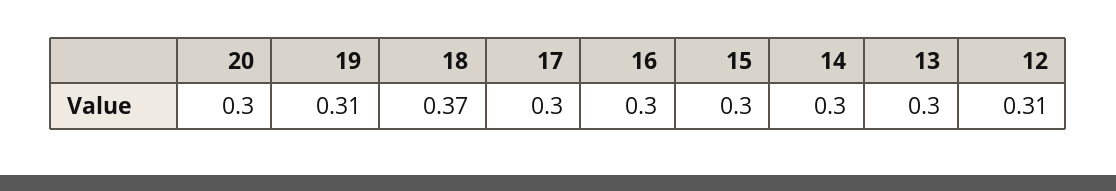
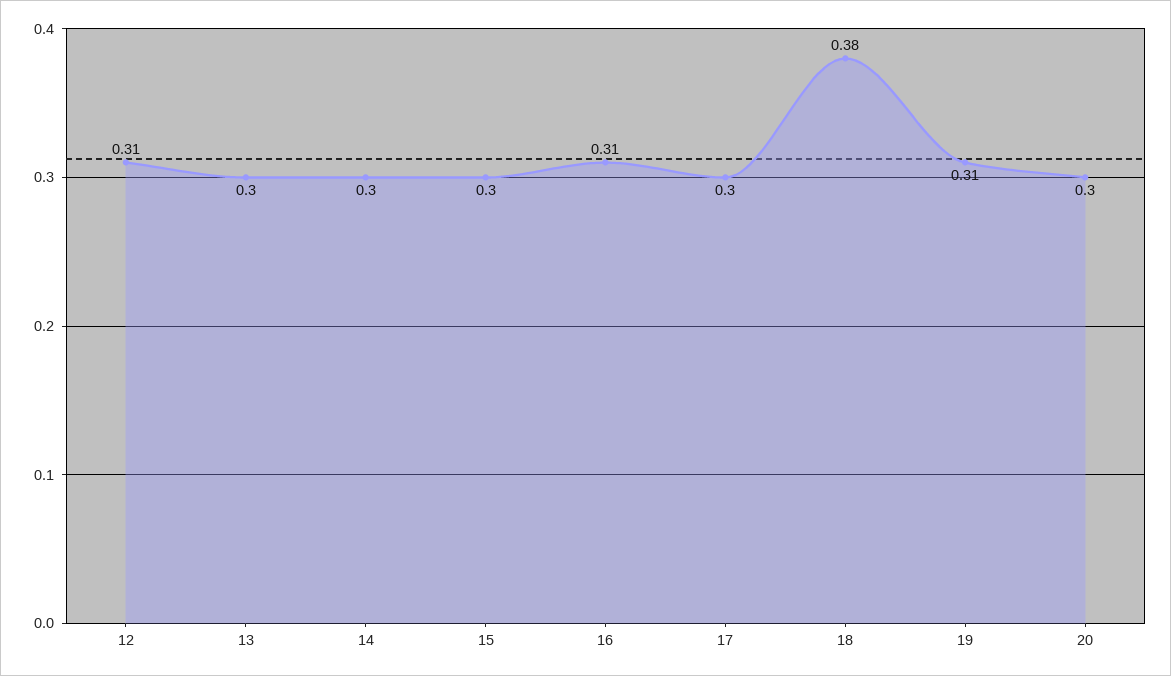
18: 0.37 -> 0.38
16: 0.3 -> 0.31

